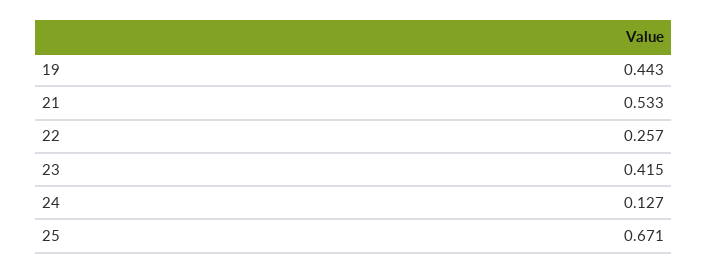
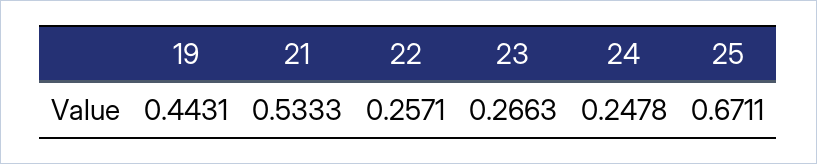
23: 0.415 -> 0.2663
24: 0.127 -> 0.2478

